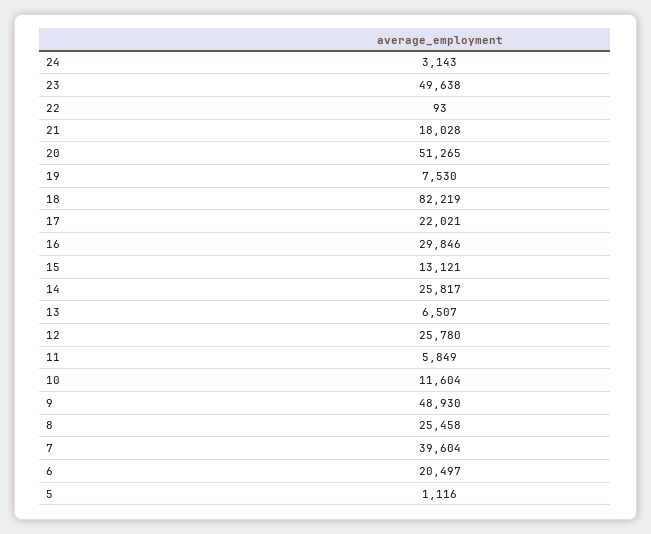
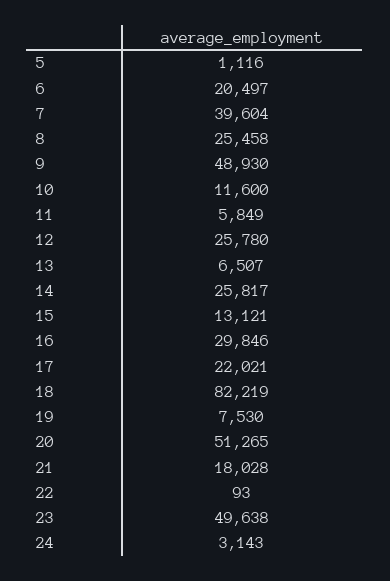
10: 11604 -> 11600

